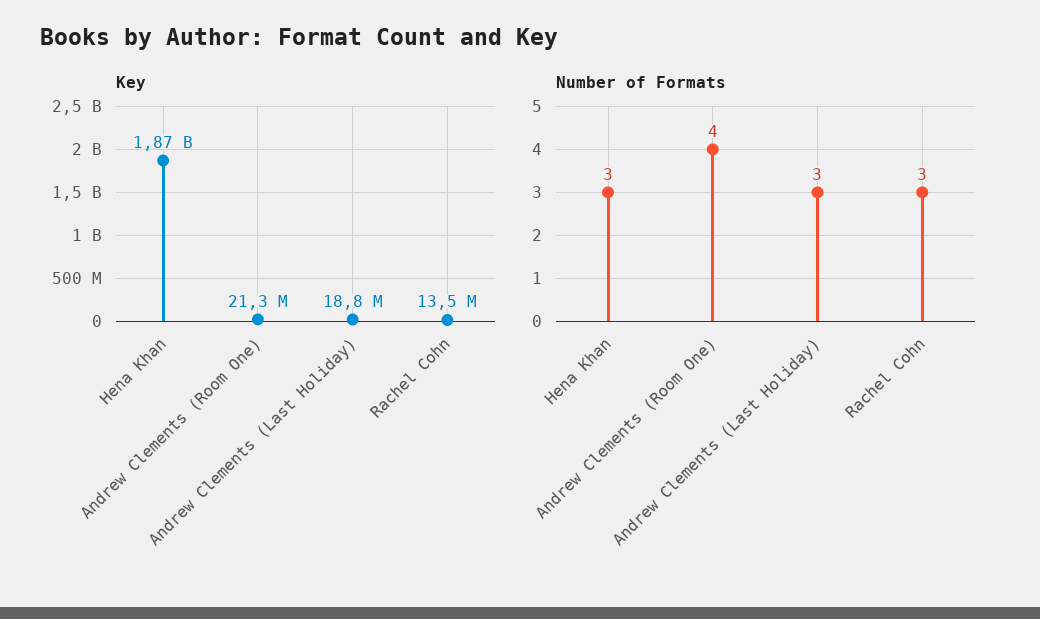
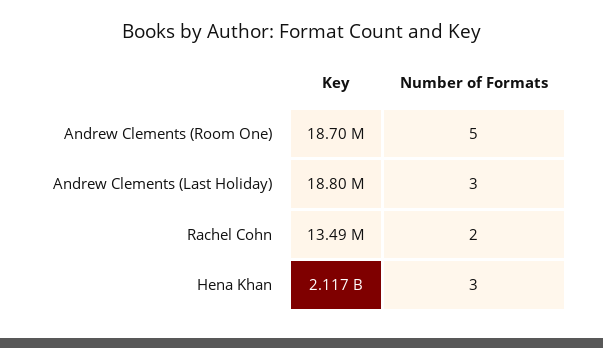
Key, Hena Khan: 1870000000 -> 2117000000
Key, Andrew Clements (Room One): 21300000 -> 18700000
Number of Formats, Andrew Clements (Room One): 4 -> 5
Number of Formats, Rachel Cohn: 3 -> 2

